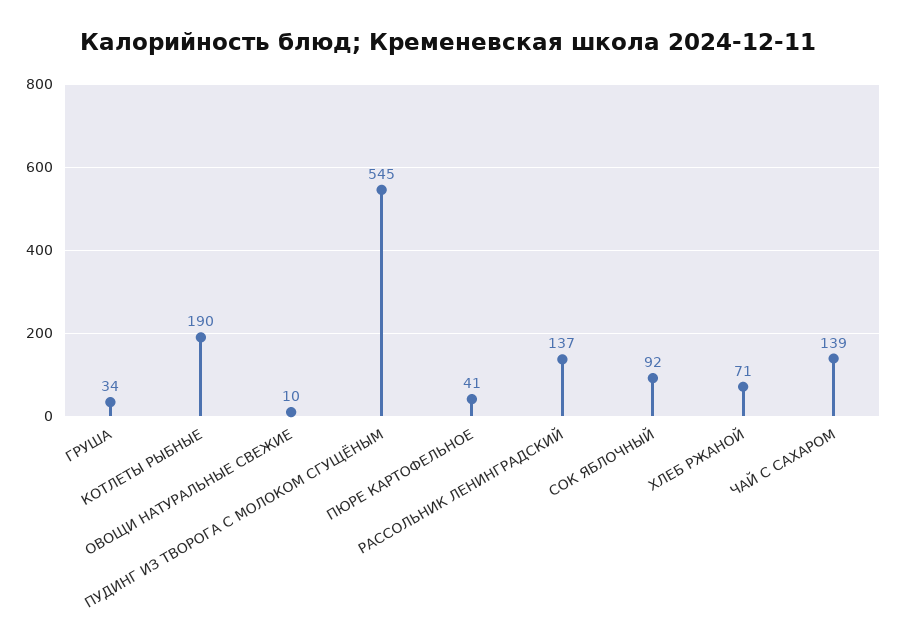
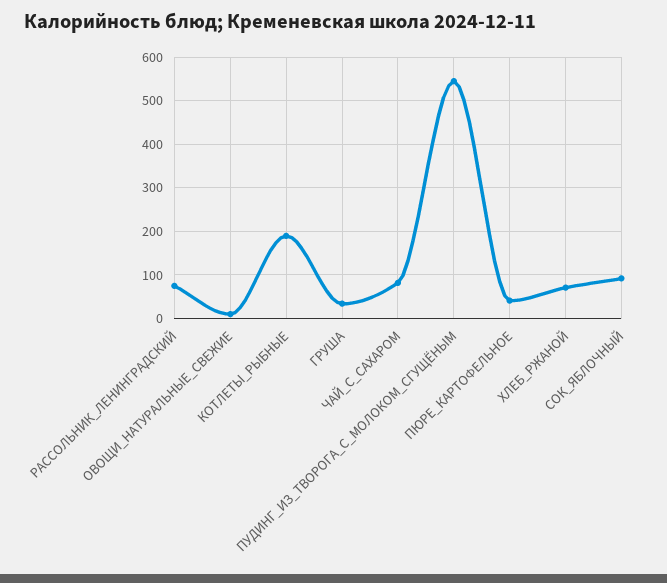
РАССОЛЬНИК ЛЕНИНГРАДСКИЙ: 137 -> 80
ЧАЙ С САХАРОМ: 139 -> 80

